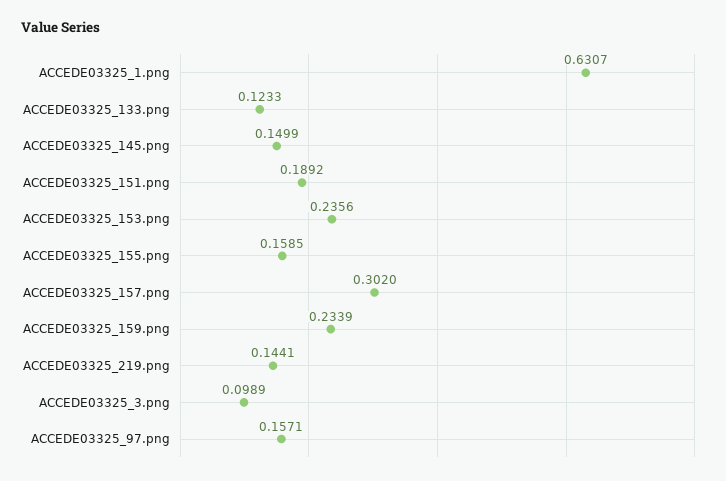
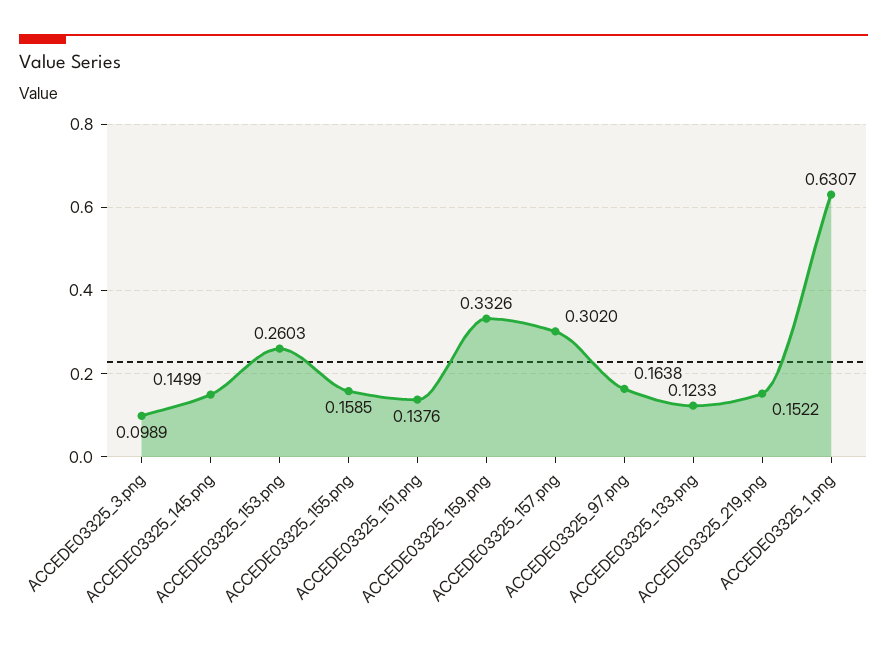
ACCEDE03325_151.png: 0.1892 -> 0.1376
ACCEDE03325_153.png: 0.2356 -> 0.2603
ACCEDE03325_159.png: 0.2339 -> 0.3326
ACCEDE03325_219.png: 0.1441 -> 0.1522
ACCEDE03325_97.png: 0.1571 -> 0.1638

